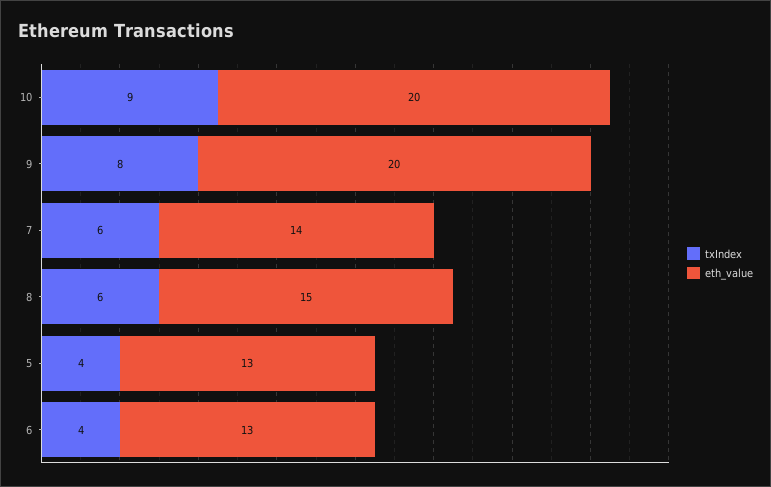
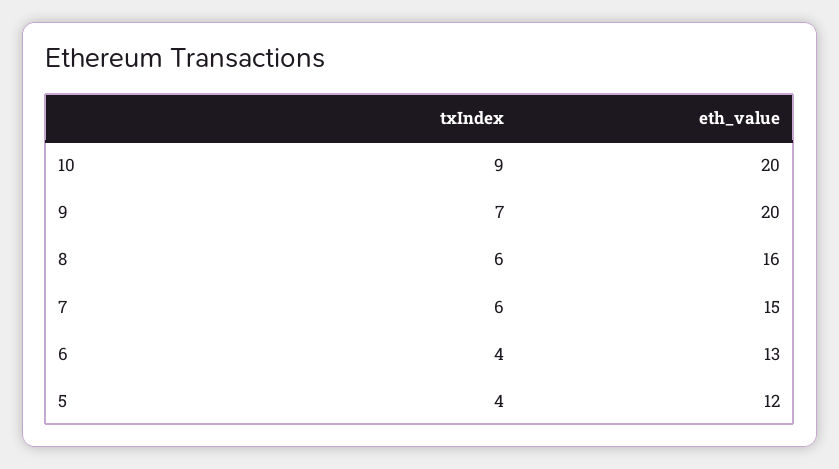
txIndex, 9: 8 -> 7
eth_value, 7: 14 -> 15
eth_value, 8: 15 -> 16
eth_value, 5: 13 -> 12

